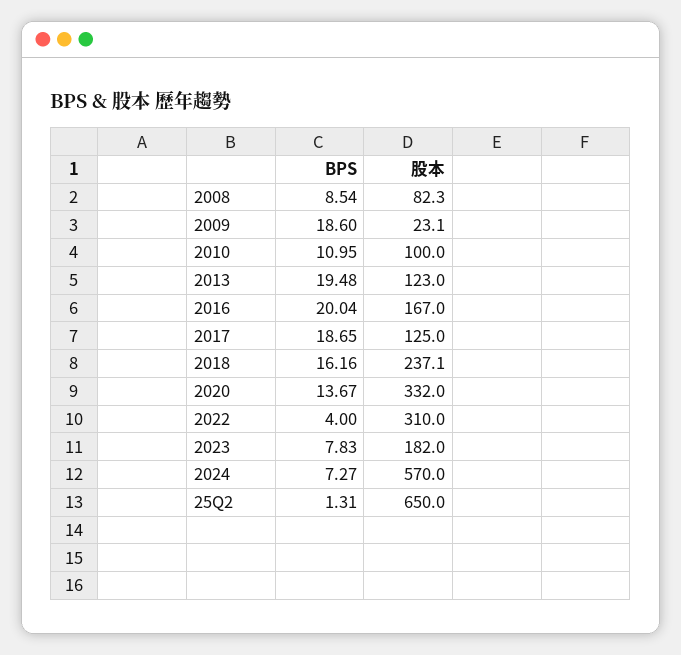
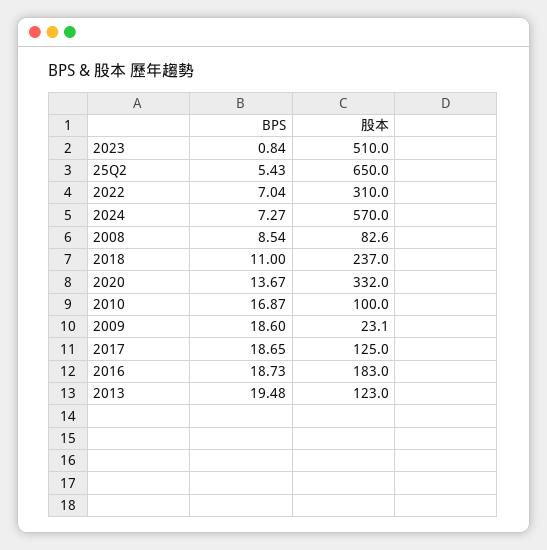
股本, 2008: 82.3 -> 82.6
BPS, 2010: 10.95 -> 16.87
BPS, 2016: 20.04 -> 18.73
股本, 2016: 167 -> 183
BPS, 2018: 16.16 -> 11
股本, 2018: 237.1 -> 237
BPS, 2022: 4 -> 7.04
BPS, 2023: 7.83 -> 0.84
股本, 2023: 182 -> 510
BPS, 25Q2: 1.31 -> 5.43

